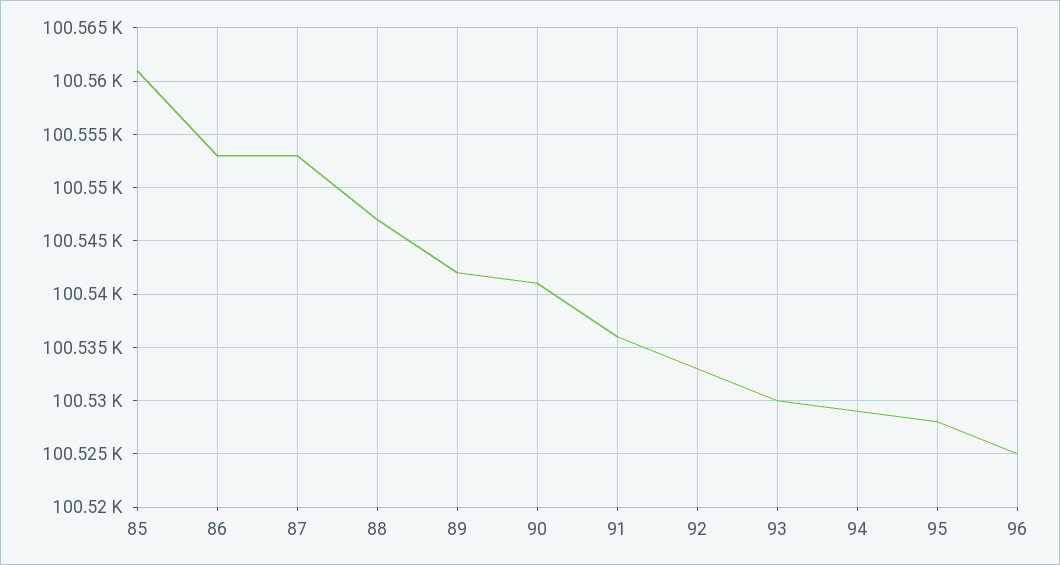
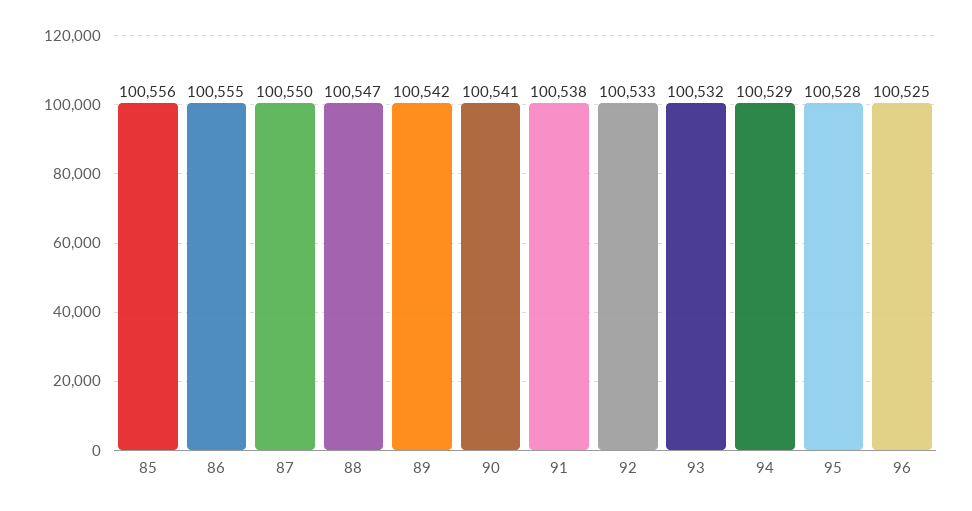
85: 100561 -> 100556
86: 100553 -> 100555
87: 100553 -> 100550
91: 100536 -> 100538
93: 100530 -> 100532

